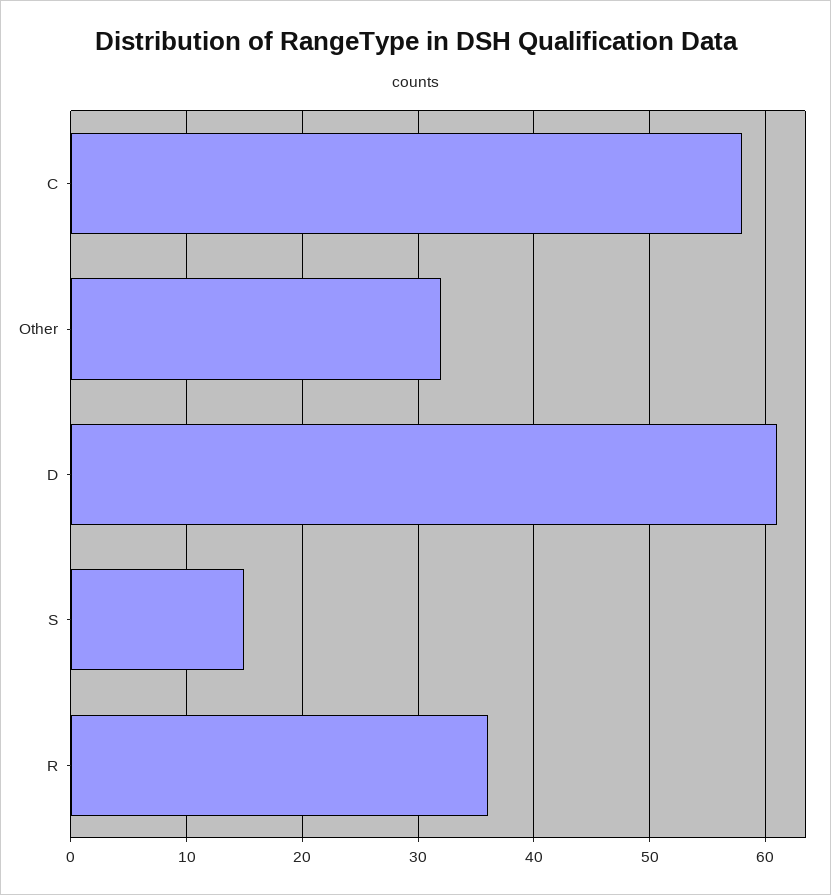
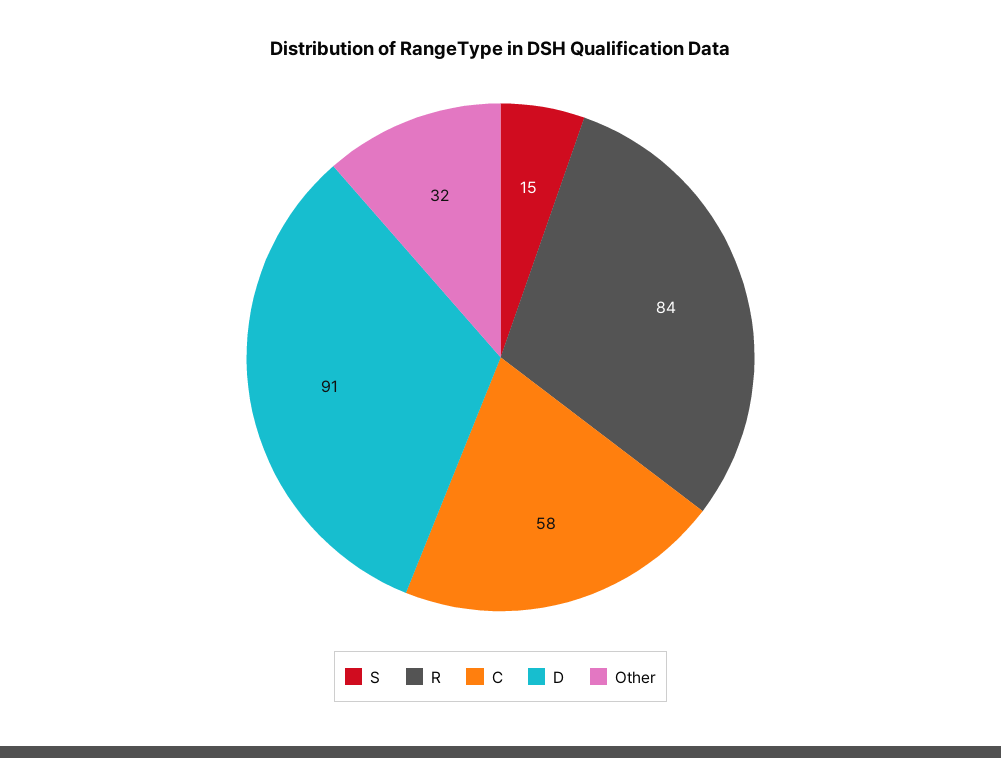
D: 61 -> 91
R: 36 -> 84

